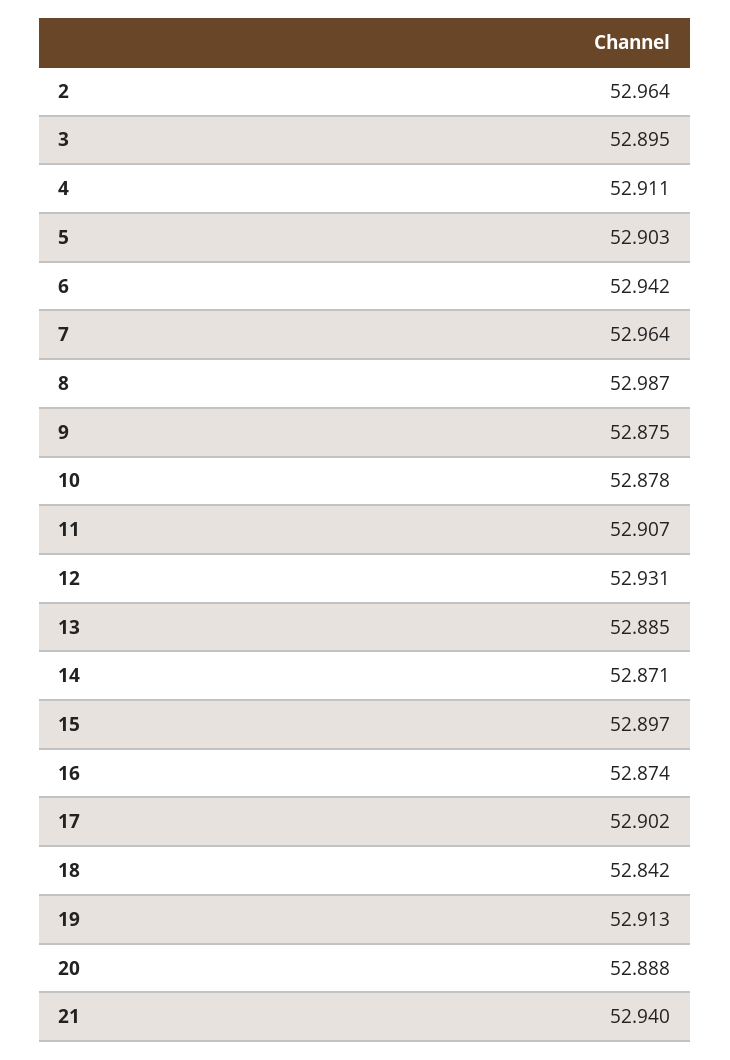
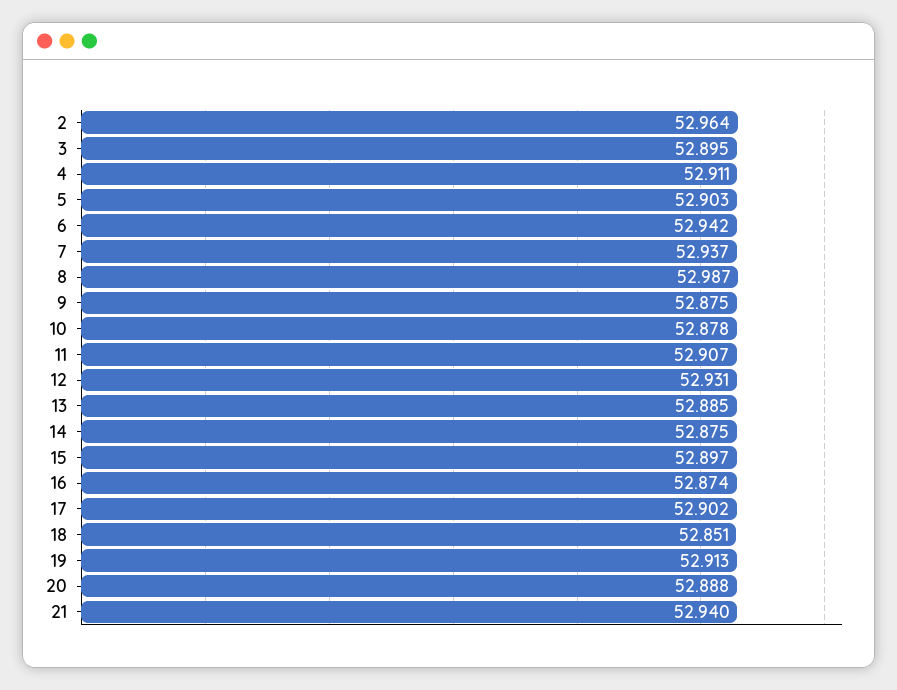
7: 52.964 -> 52.937
14: 52.871 -> 52.875
18: 52.842 -> 52.851

